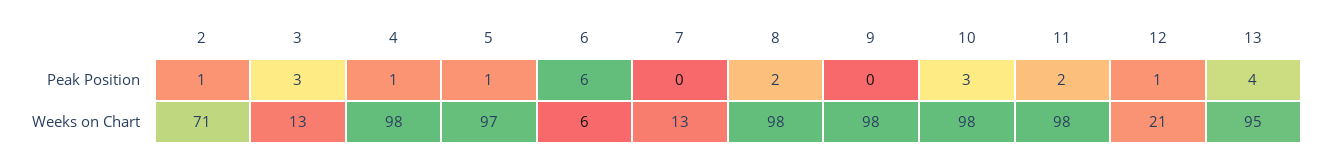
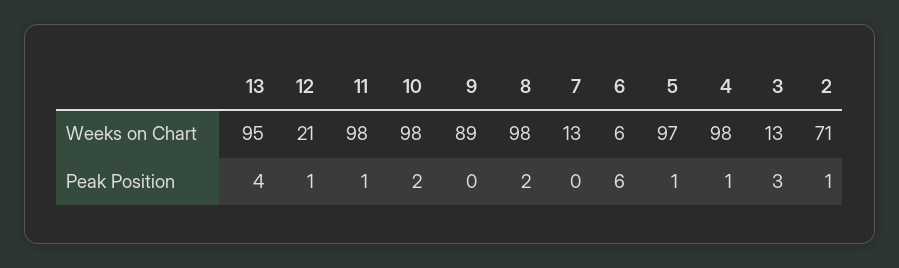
10, Peak Position: 3 -> 2
11, Peak Position: 2 -> 1
9, Weeks on Chart: 98 -> 89

